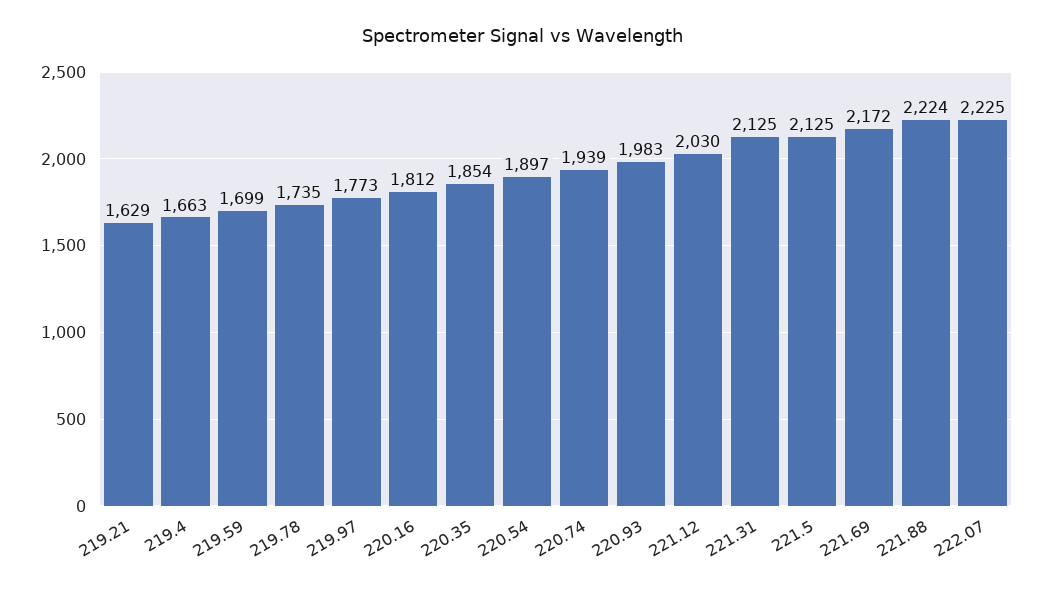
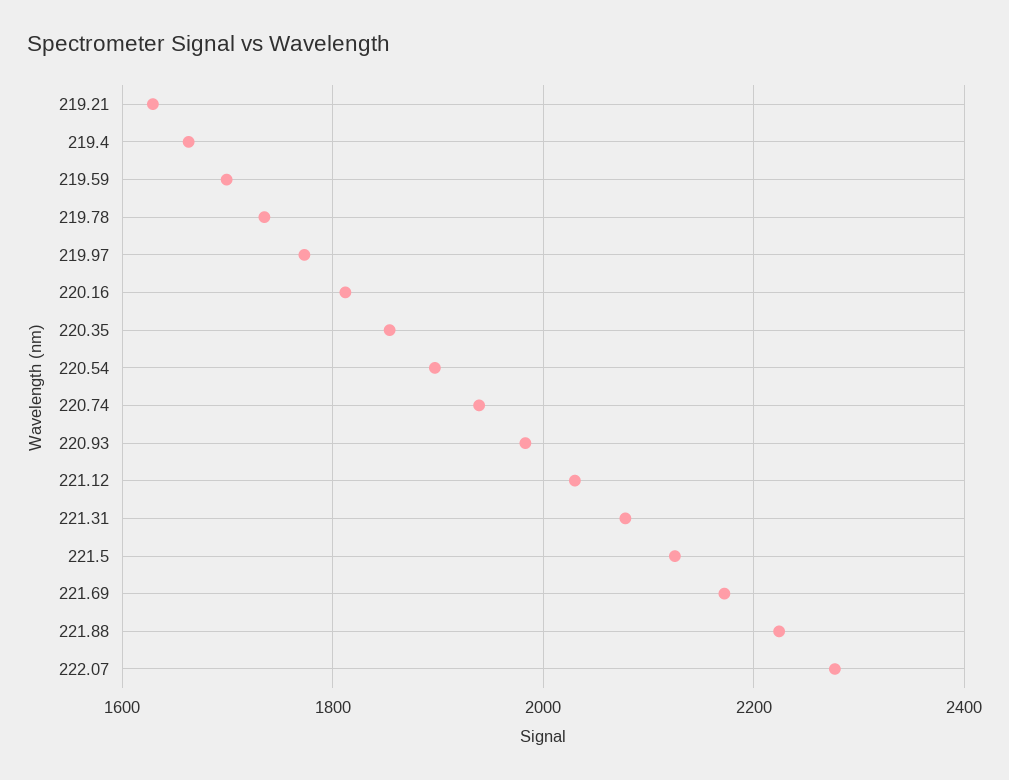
221.31: 2125 -> 2080
222.07: 2225 -> 2280

